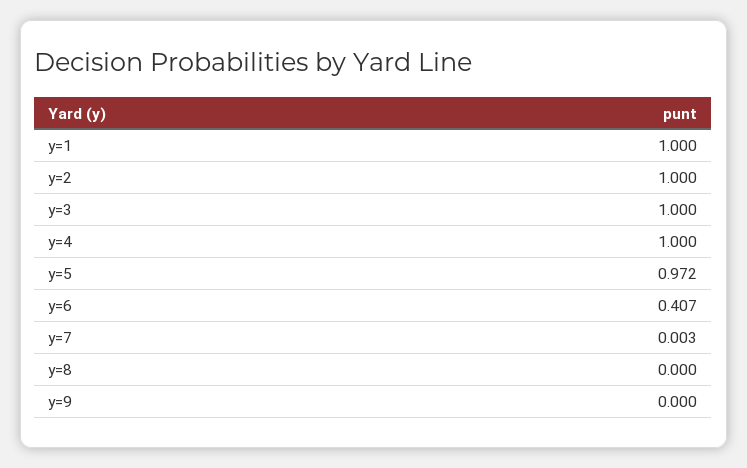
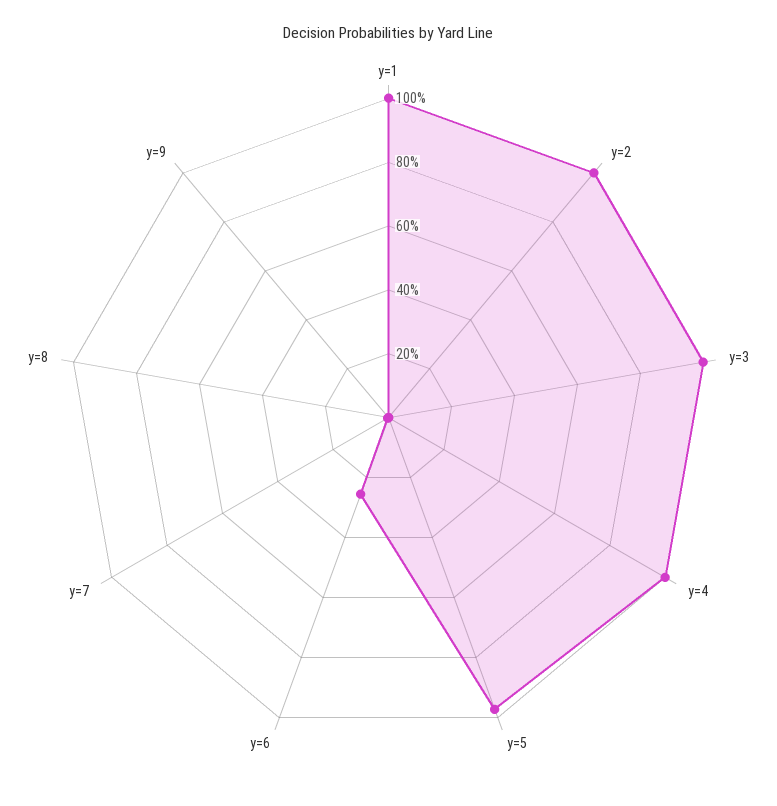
y=6: 0.407 -> 0.25

